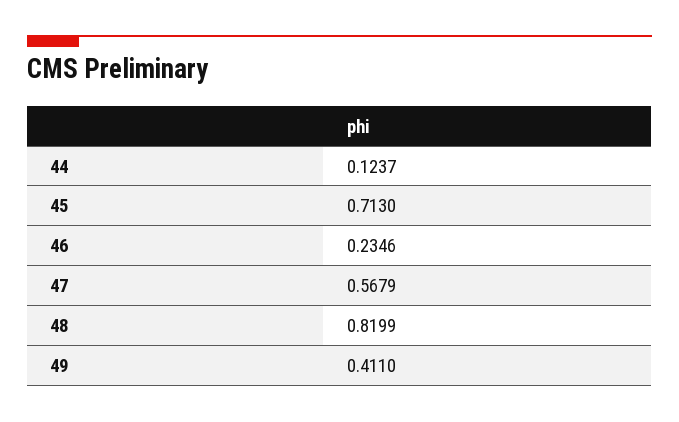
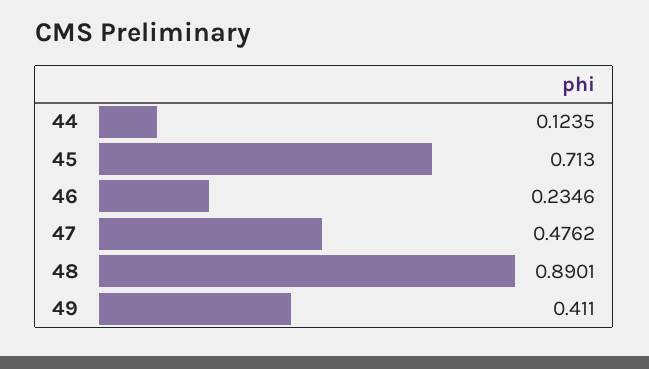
44: 0.1237 -> 0.1235
47: 0.5679 -> 0.4762
48: 0.8199 -> 0.8901

